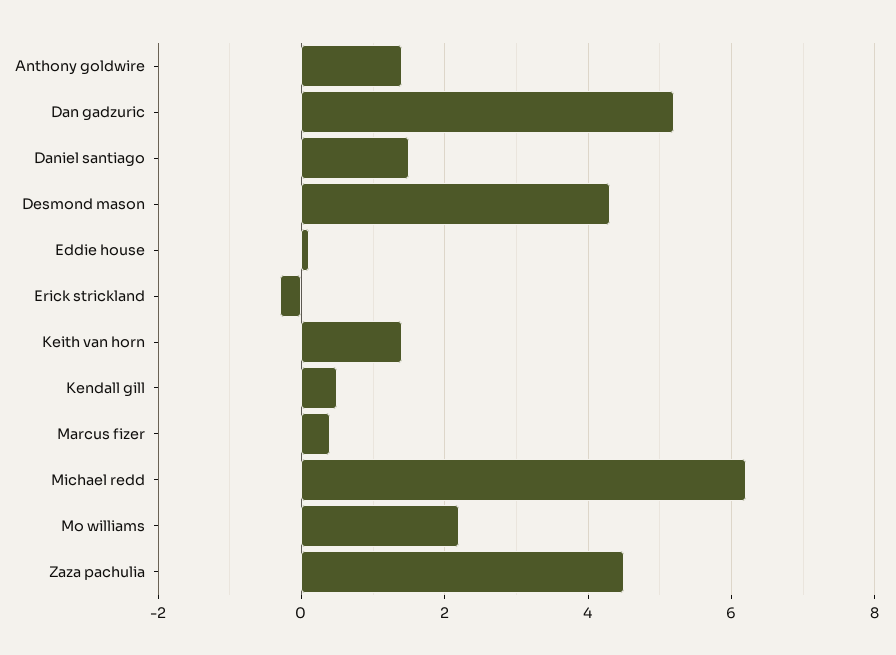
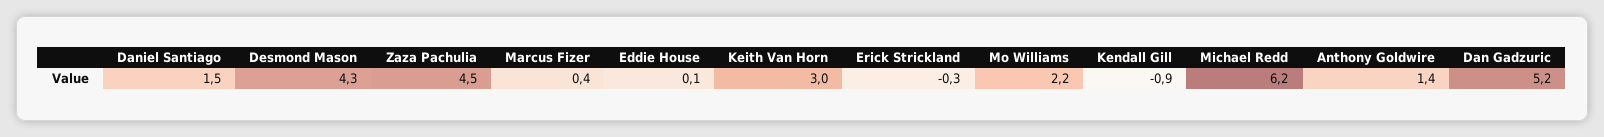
Keith van horn: 1.5 -> 3
Kendall gill: 0.5 -> -0.9

